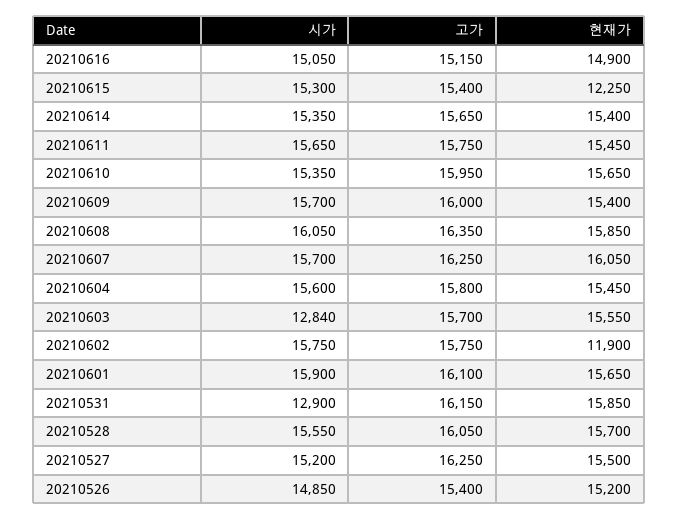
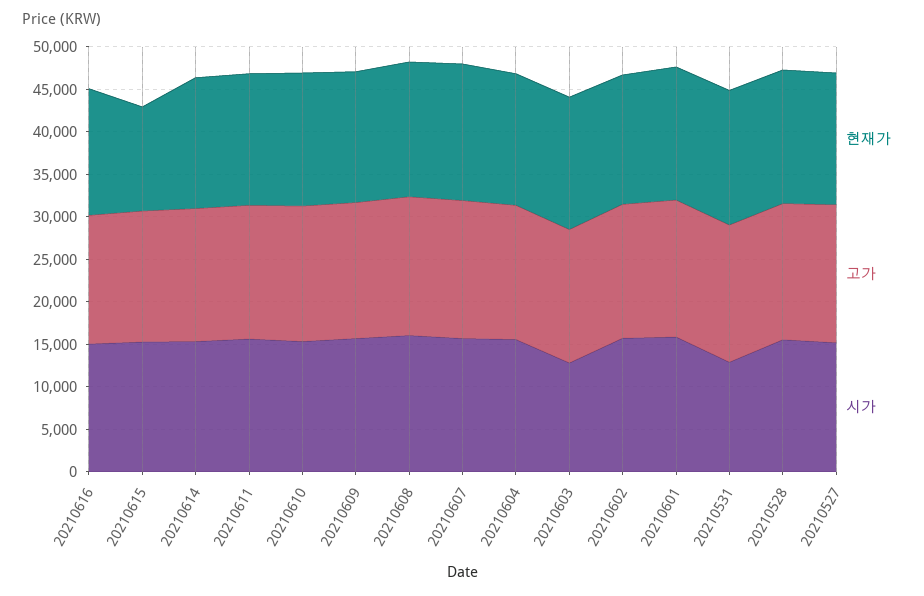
현재가, 20210602: 11900 -> 15000
시가, 20210526: 14850 -> none
고가, 20210526: 15400 -> none
현재가, 20210526: 15200 -> none

